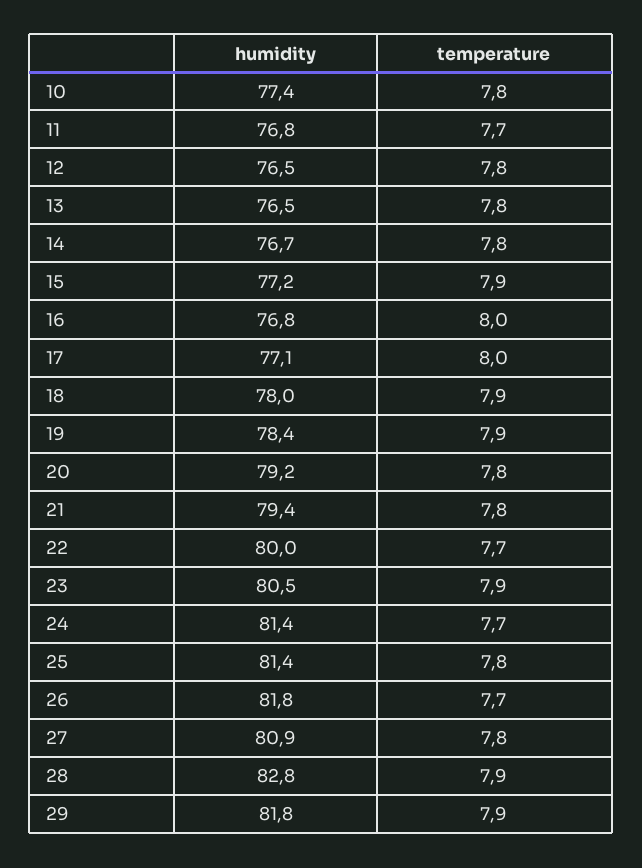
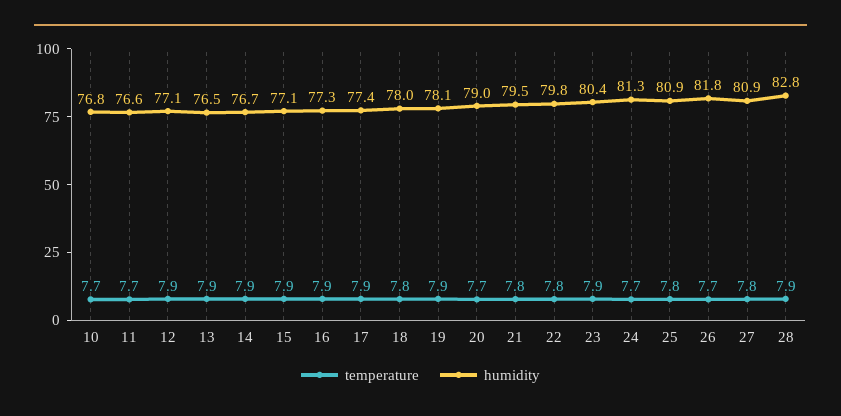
humidity, 10: 77.4 -> 76.8
temperature, 10: 7.8 -> 7.7
humidity, 11: 76.8 -> 76.6
humidity, 12: 76.5 -> 77.1
temperature, 12: 7.8 -> 7.9
temperature, 13: 7.8 -> 7.9
temperature, 14: 7.8 -> 7.9
humidity, 15: 77.2 -> 77.1
humidity, 16: 76.8 -> 77.3
temperature, 16: 8 -> 7.9
humidity, 17: 77.1 -> 77.4
temperature, 17: 8 -> 7.9
temperature, 18: 7.9 -> 7.8
humidity, 19: 78.4 -> 78.1
humidity, 20: 79.2 -> 79
temperature, 20: 7.8 -> 7.7
humidity, 21: 79.4 -> 79.5
humidity, 22: 80 -> 79.8
temperature, 22: 7.7 -> 7.8
humidity, 23: 80.5 -> 80.4
humidity, 24: 81.4 -> 81.3
humidity, 25: 81.4 -> 80.9
humidity, 29: 81.8 -> none
temperature, 29: 7.9 -> none

